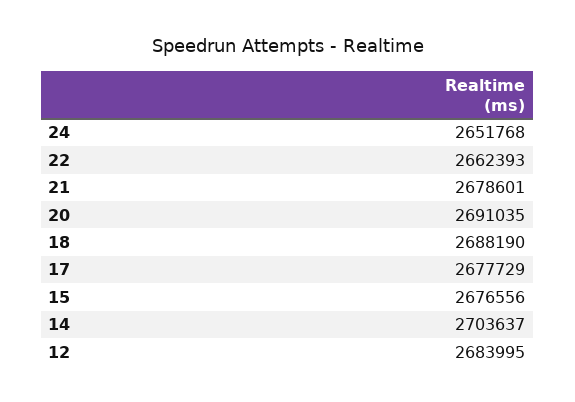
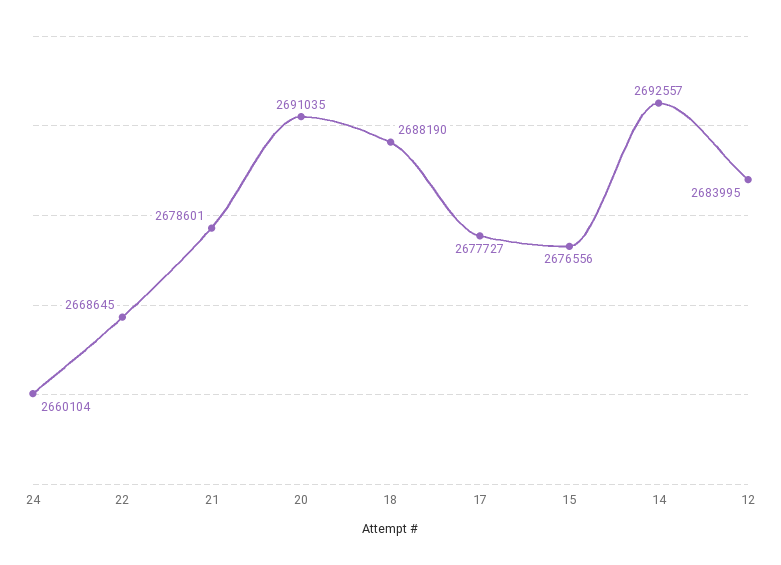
24: 2651768 -> 2660104
22: 2662393 -> 2668645
17: 2677729 -> 2677727
14: 2703637 -> 2692557

